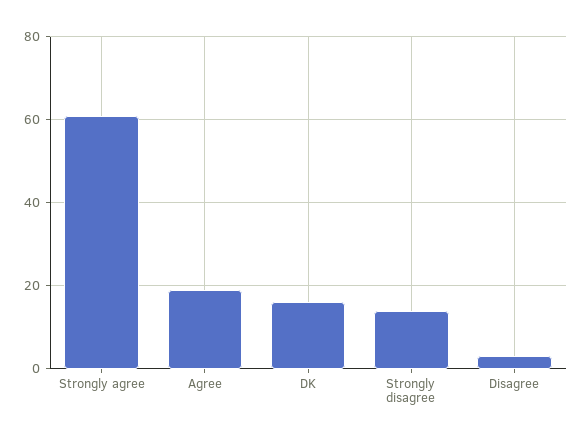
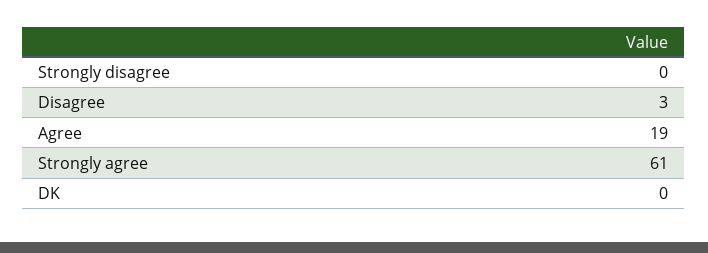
DK: 15 -> 0
Strongly disagree: 15 -> 0

